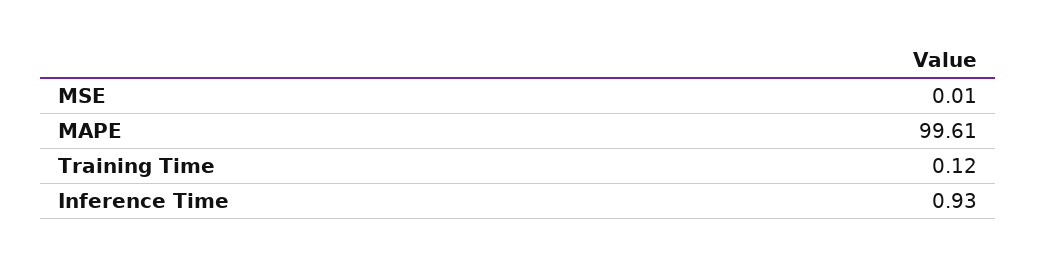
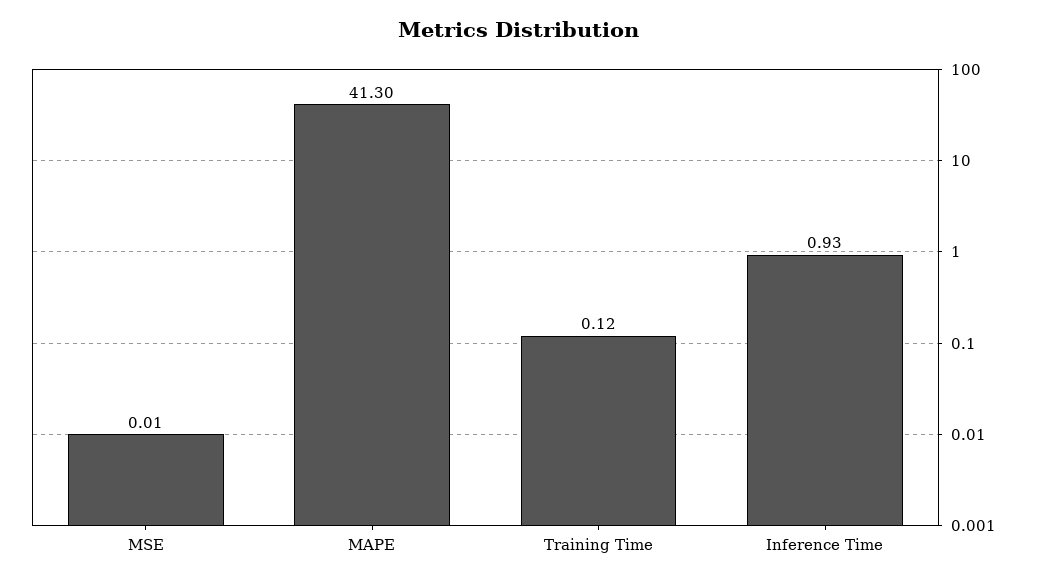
MAPE: 99.61 -> 41.3

